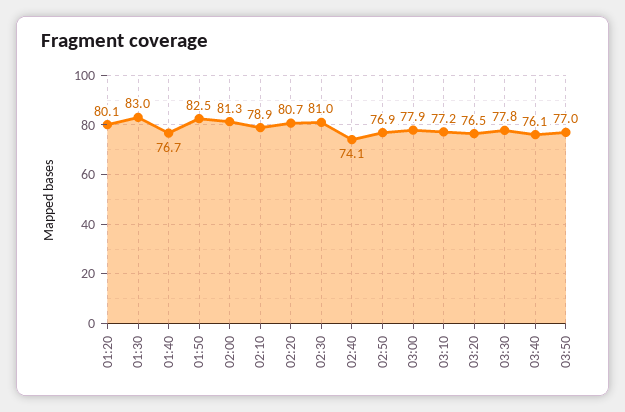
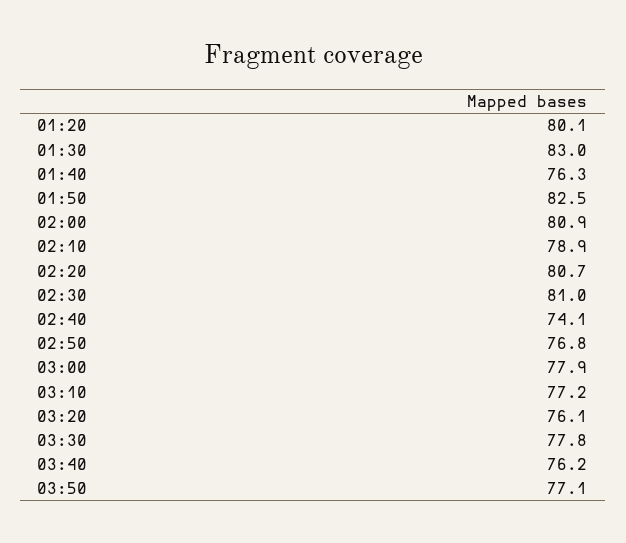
01:40: 76.7 -> 76.3
02:00: 81.3 -> 80.9
02:50: 76.9 -> 76.8
03:20: 76.5 -> 76.1
03:40: 76.1 -> 76.2
03:50: 77 -> 77.1

